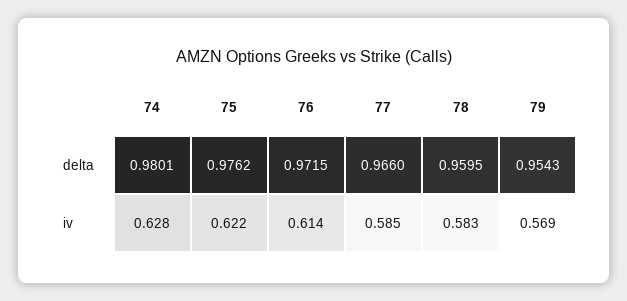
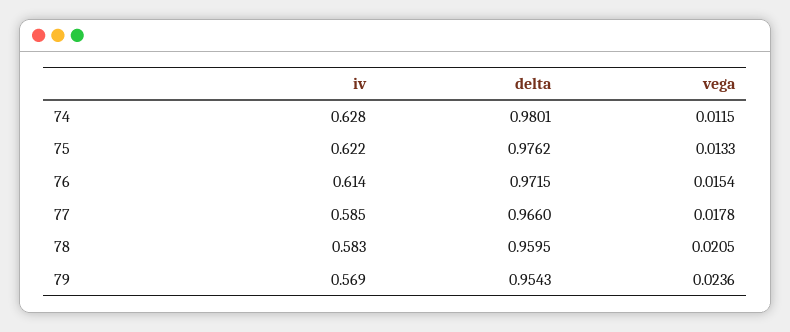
74, vega: none -> 0.0115
75, vega: none -> 0.0133
76, vega: none -> 0.0154
77, vega: none -> 0.0178
78, vega: none -> 0.0205
79, vega: none -> 0.0236

